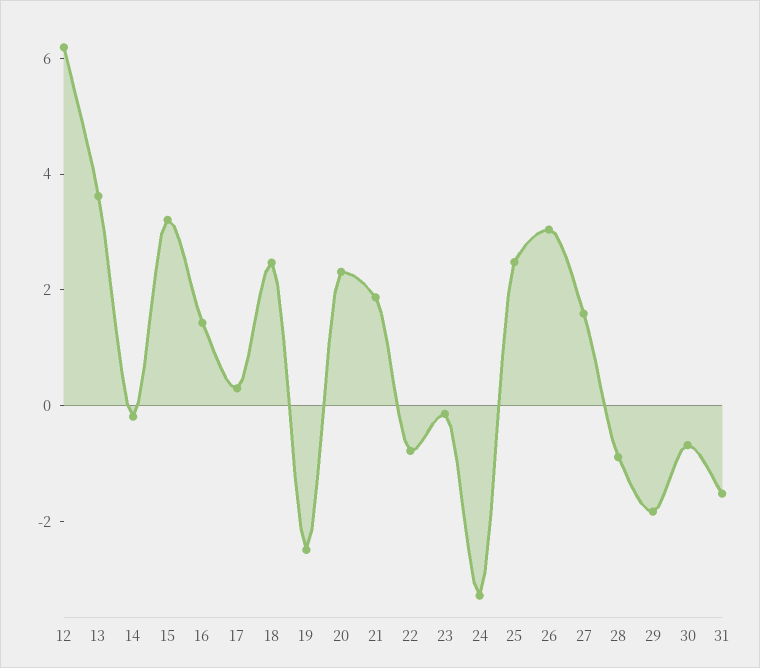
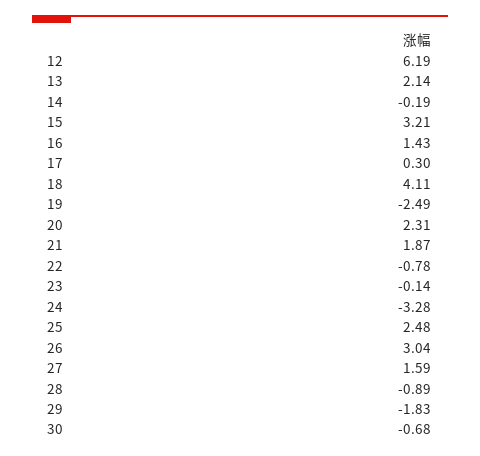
13: 3.5 -> 2.14
18: 2.5 -> 4.11
31: -1.5 -> none

